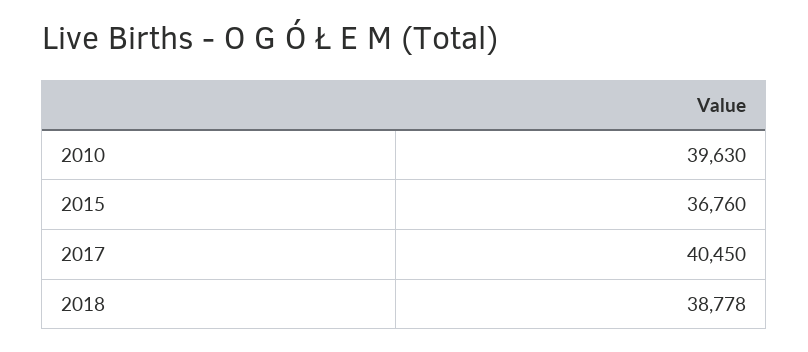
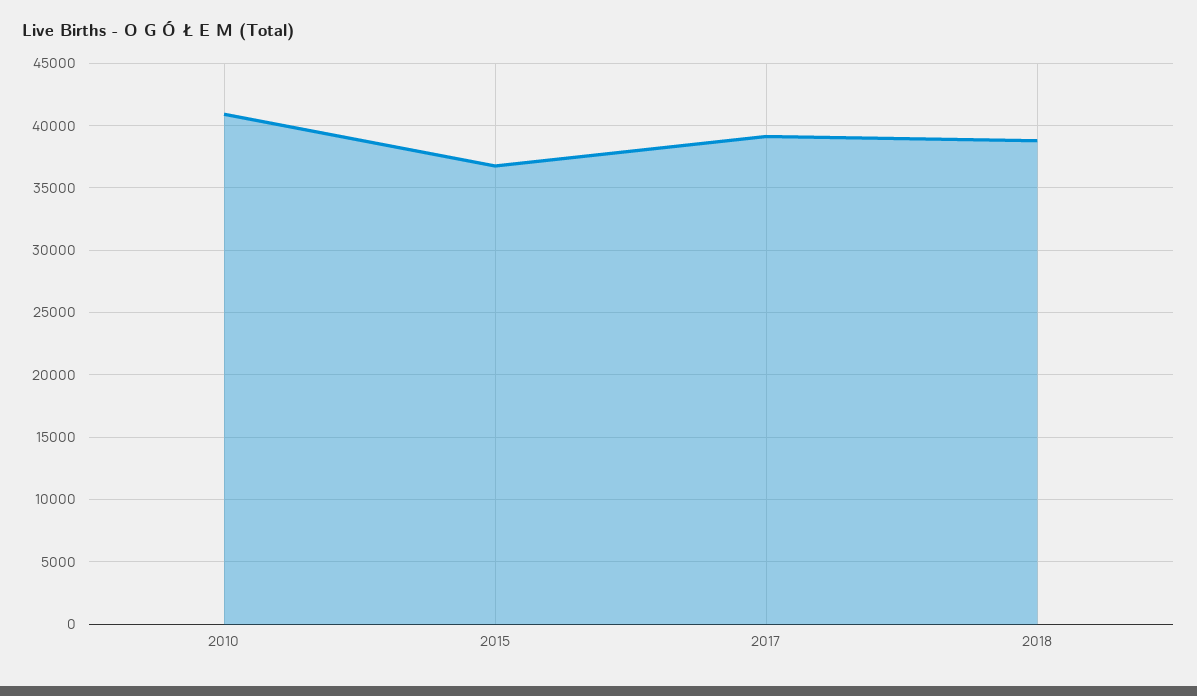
2010: 39630 -> 41000
2017: 40450 -> 39000

